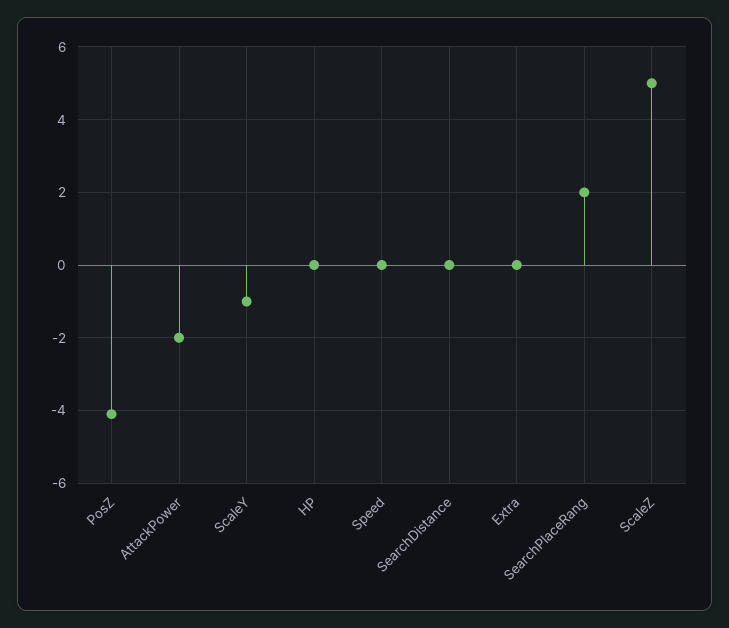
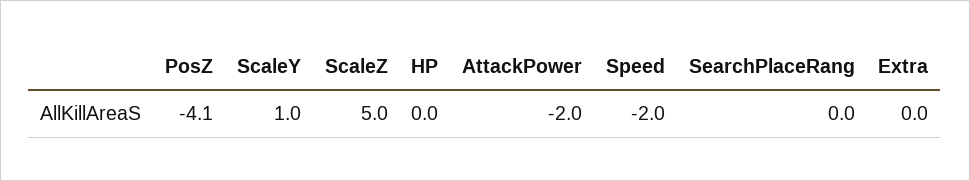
ScaleY: -1 -> 1
Speed: 0 -> -2
SearchDistance: 0 -> none
SearchPlaceRang: 2 -> 0

